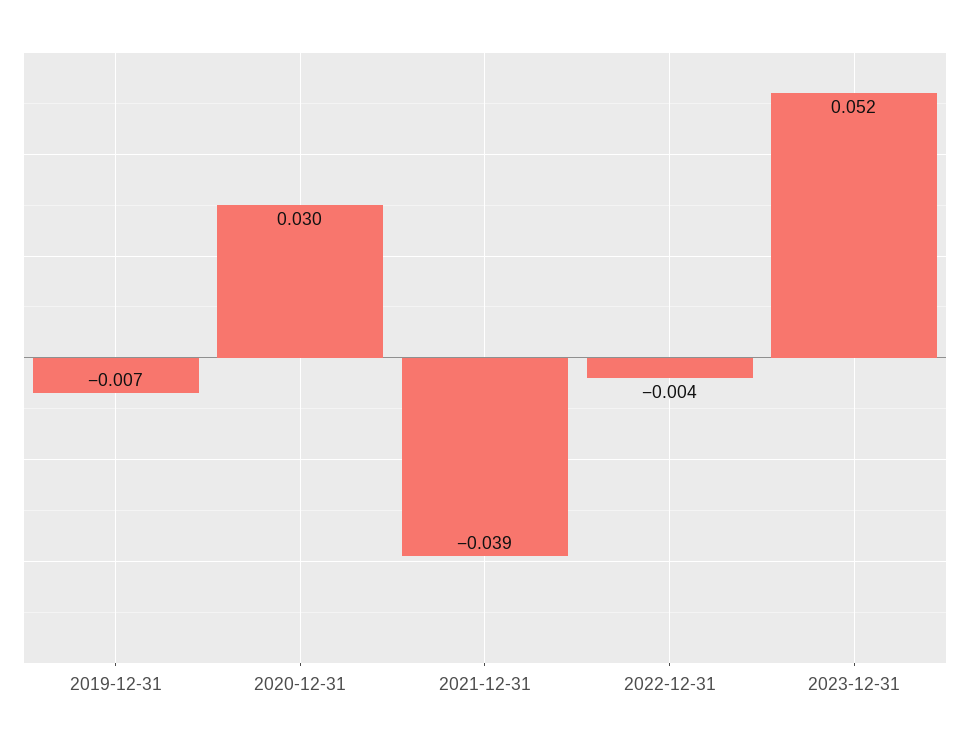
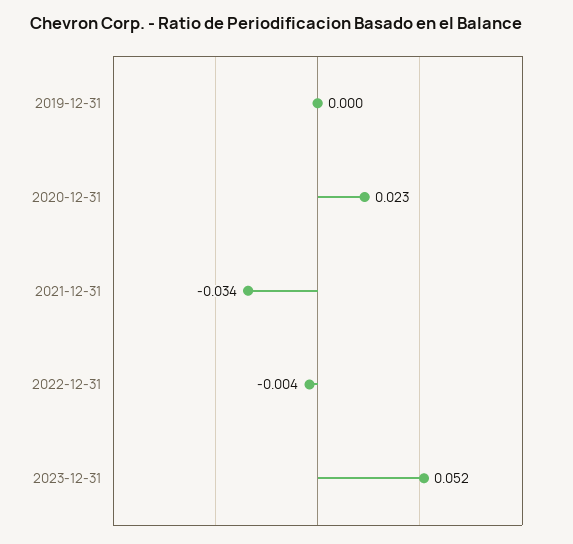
2019-12-31: -0.007 -> 0
2020-12-31: 0.03 -> 0.023
2021-12-31: -0.039 -> -0.034

